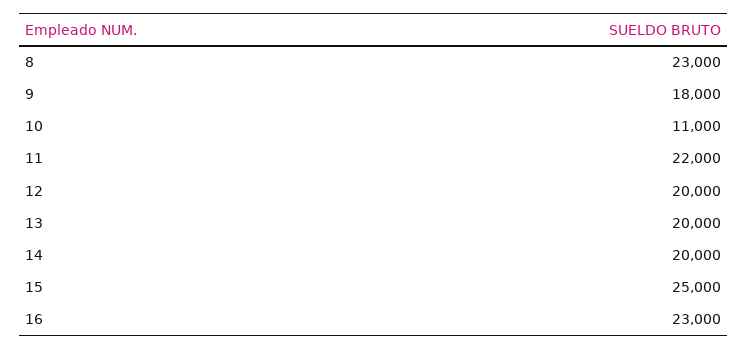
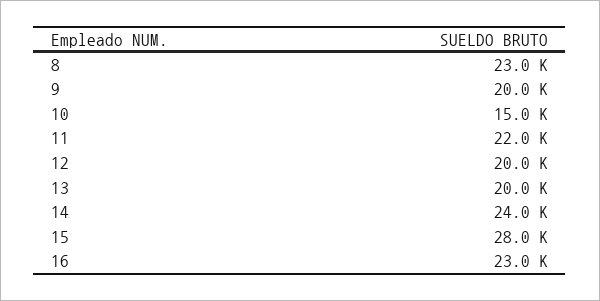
9: 18000 -> 20000
10: 11000 -> 15000
14: 20000 -> 24000
15: 25000 -> 28000

